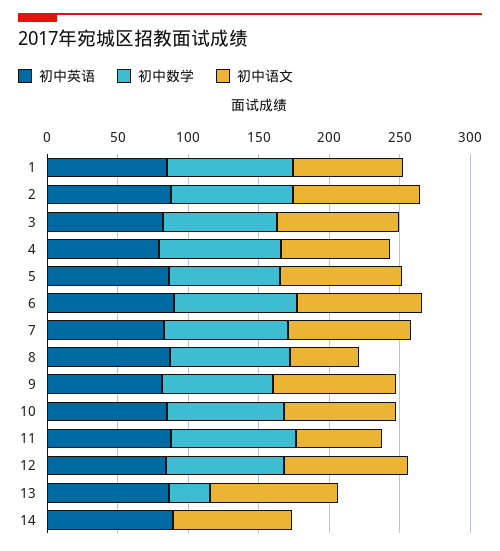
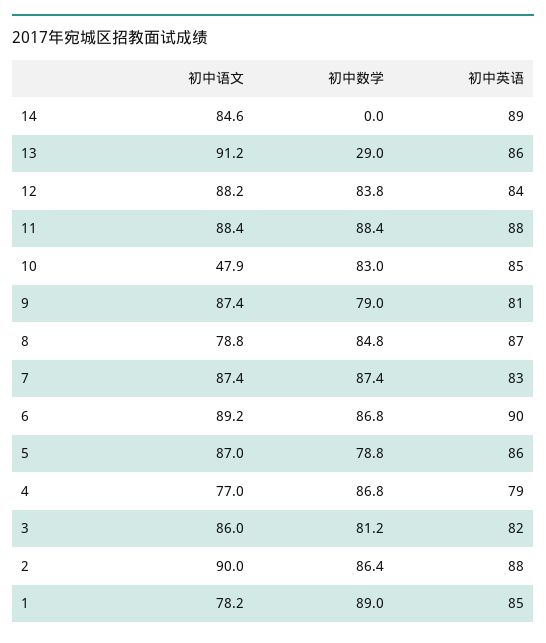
初中语文, 8: 50 -> 78.8
初中语文, 10: 80 -> 47.9
初中语文, 11: 60 -> 88.4

